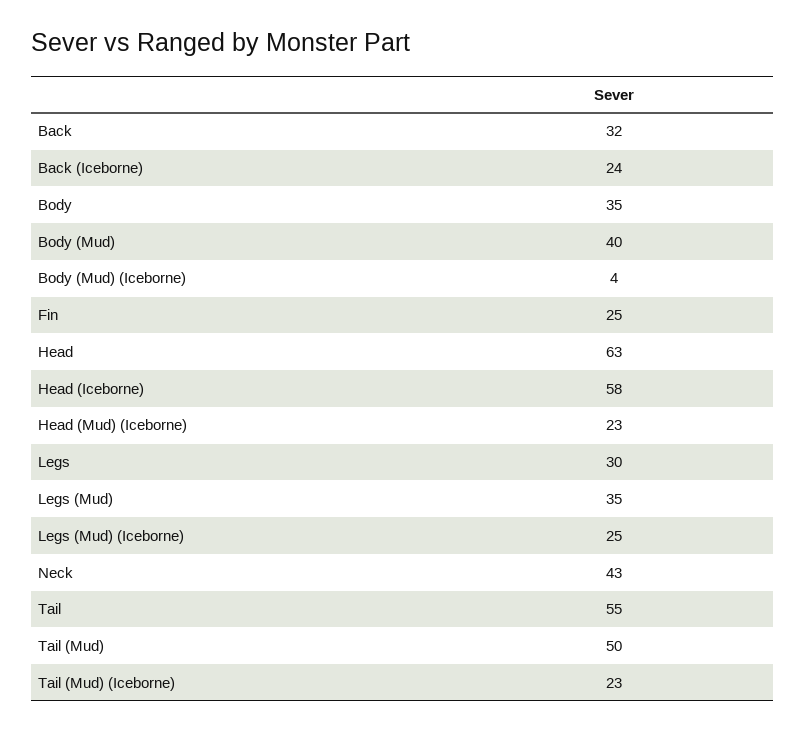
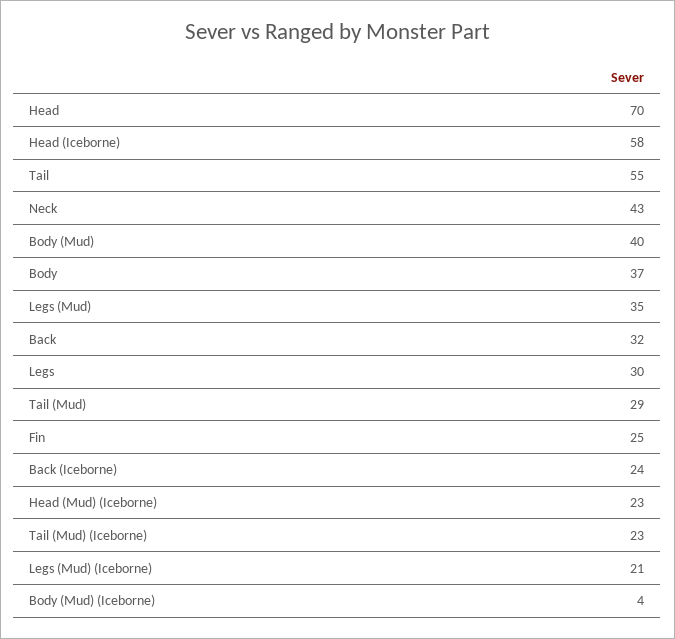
Body: 35 -> 37
Head: 63 -> 70
Legs (Mud) (Iceborne): 25 -> 21
Tail (Mud): 50 -> 29

